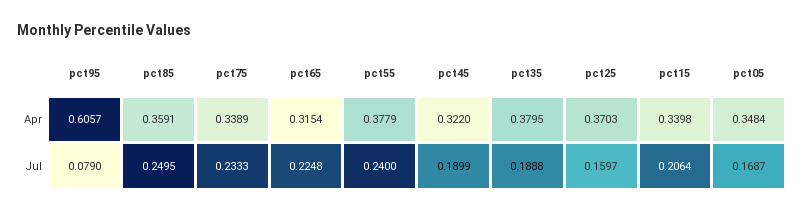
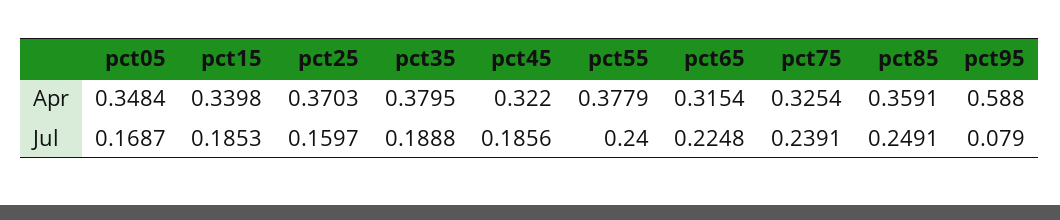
pct95, Apr: 0.6057 -> 0.588
pct75, Apr: 0.3389 -> 0.3254
pct85, Jul: 0.2495 -> 0.2491
pct75, Jul: 0.2333 -> 0.2391
pct45, Jul: 0.1899 -> 0.1856
pct15, Jul: 0.2064 -> 0.1853

